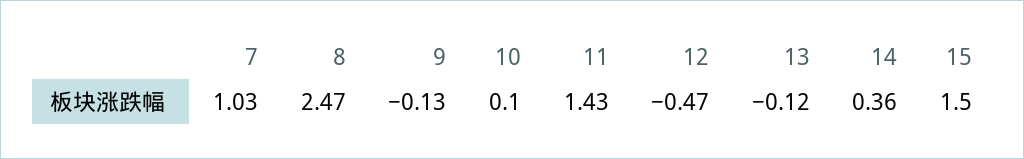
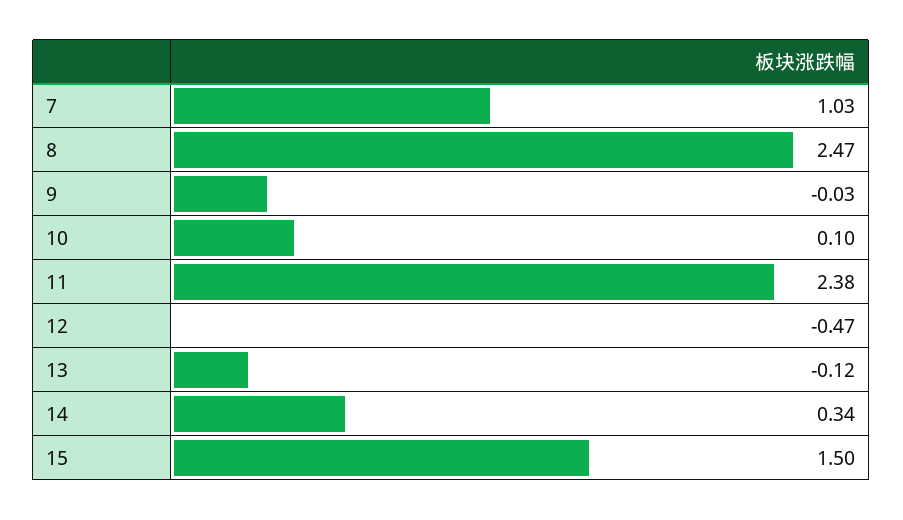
9: -0.13 -> -0.03
11: 1.43 -> 2.38
14: 0.36 -> 0.34

